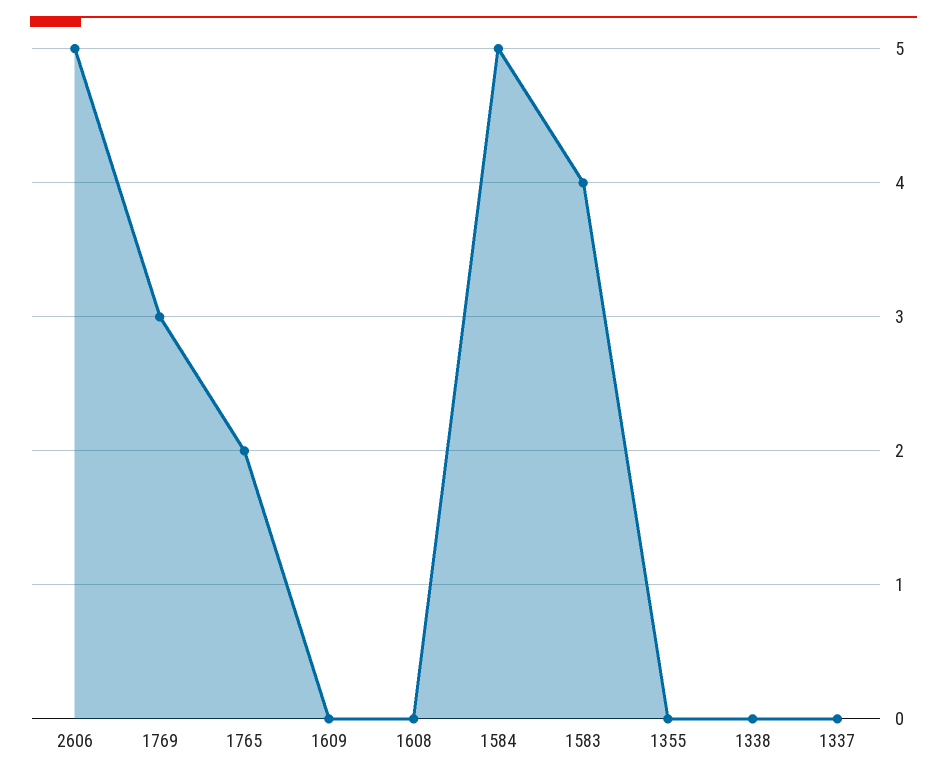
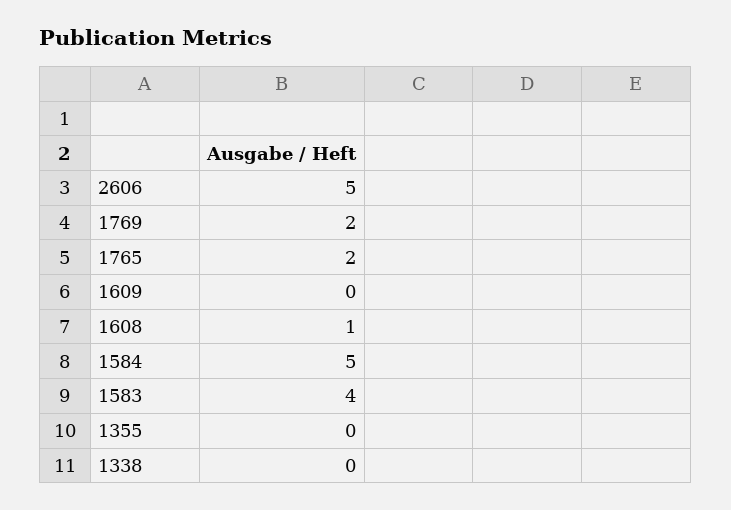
1769: 3 -> 2
1608: 0 -> 1
1337: 0 -> none

